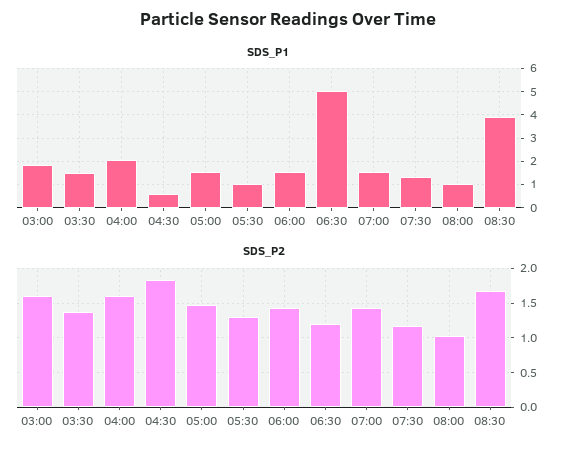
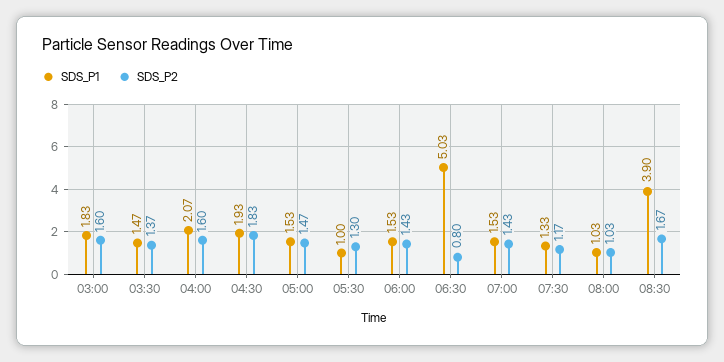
SDS_P1, 04:30: 0.5 -> 1.93
SDS_P2, 06:30: 1.2 -> 0.8

